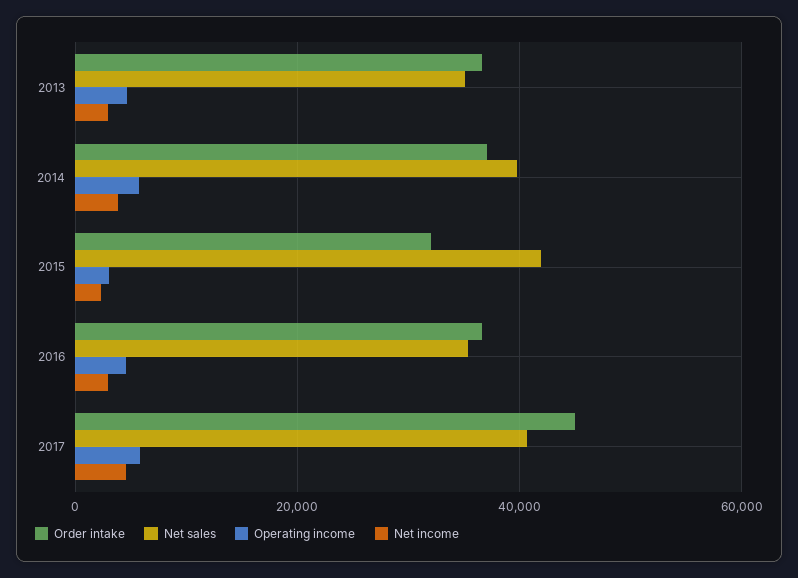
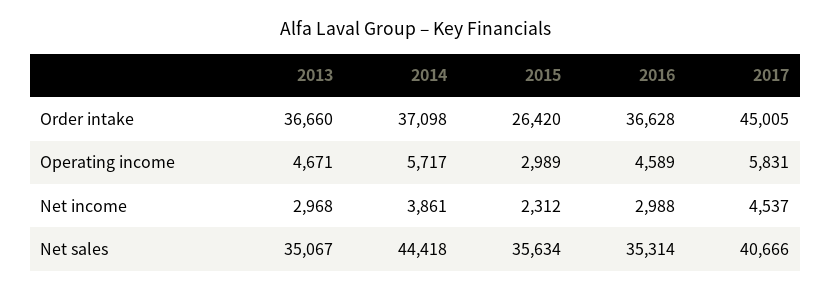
Net sales, 2014: 40000 -> 44418
Order intake, 2015: 32000 -> 26420
Net sales, 2015: 42000 -> 35634

